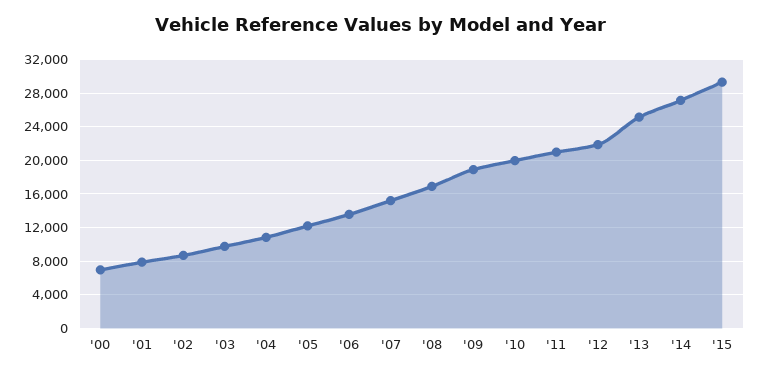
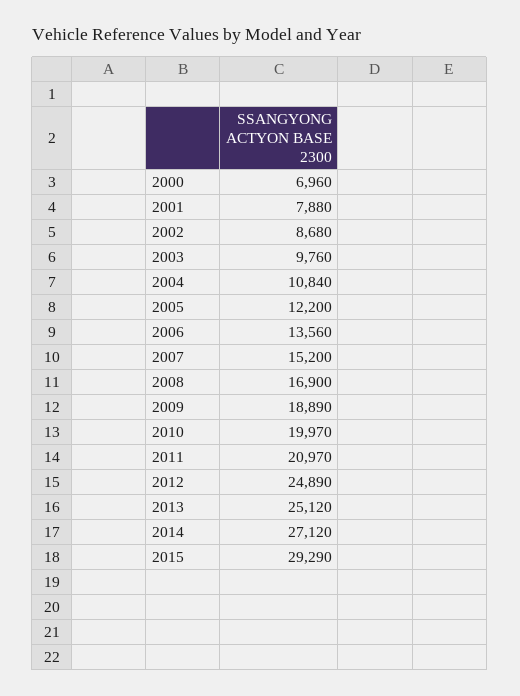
'12: 22000 -> 24890

